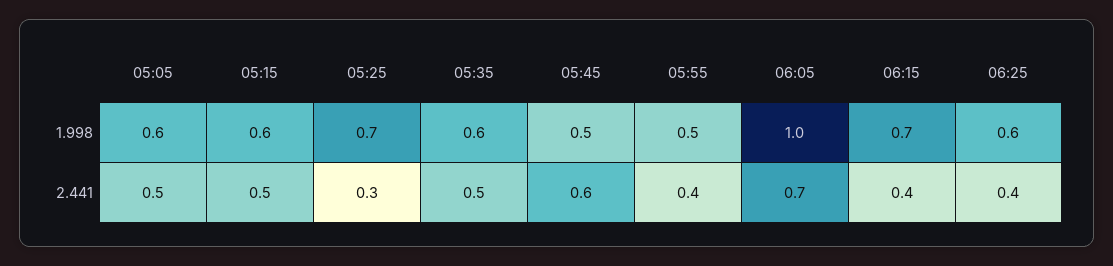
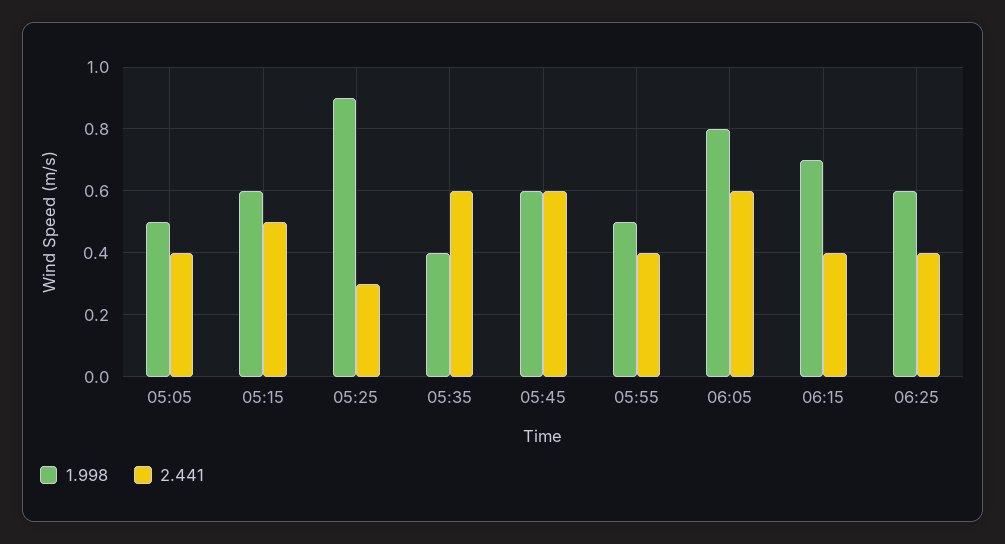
1.998, 05:05: 0.6 -> 0.5
1.998, 05:25: 0.7 -> 0.9
1.998, 05:35: 0.6 -> 0.4
1.998, 05:45: 0.5 -> 0.6
1.998, 06:05: 1 -> 0.8
2.441, 05:05: 0.5 -> 0.4
2.441, 05:35: 0.5 -> 0.6
2.441, 06:05: 0.7 -> 0.6

